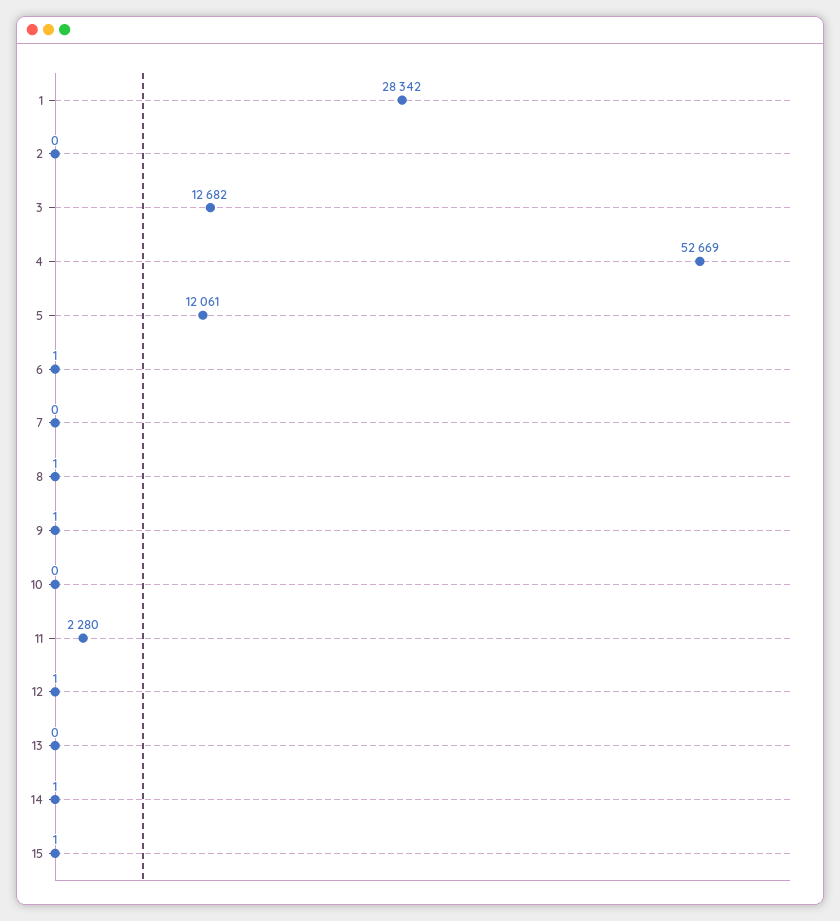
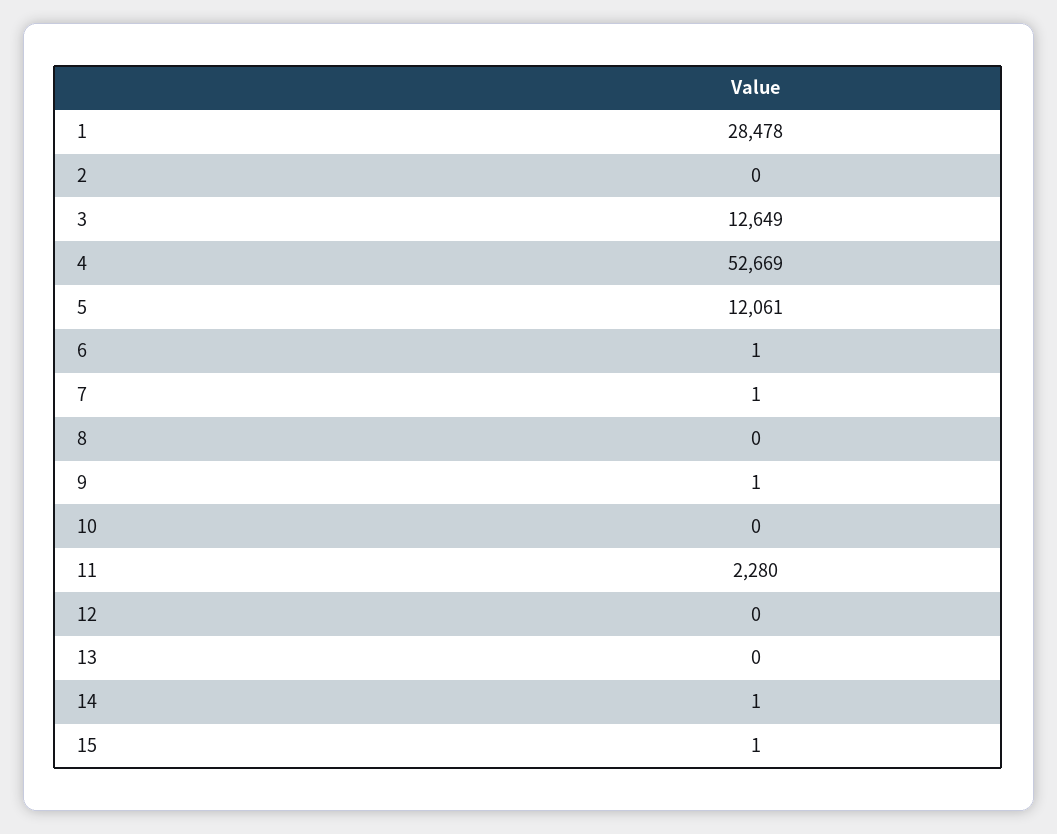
1: 28342 -> 28478
3: 12682 -> 12649
7: 0 -> 1
8: 1 -> 0
12: 1 -> 0

